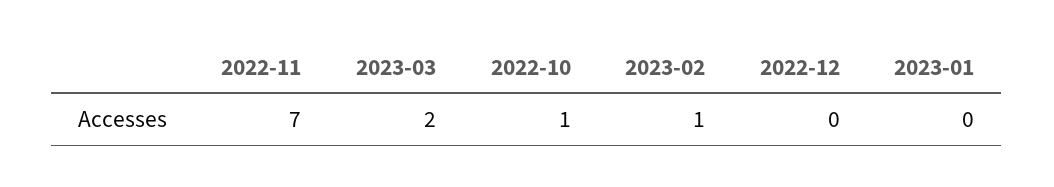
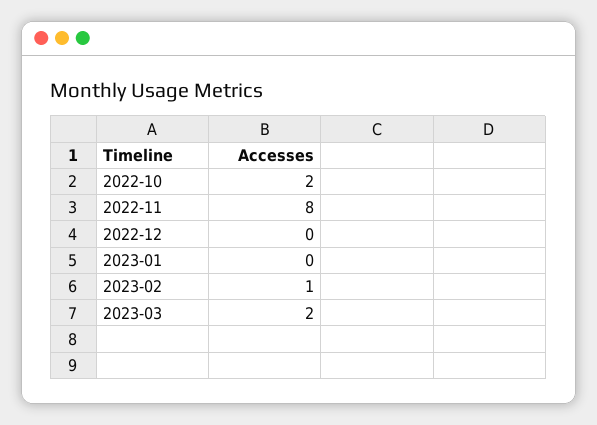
2022-11: 7 -> 8
2022-10: 1 -> 2

